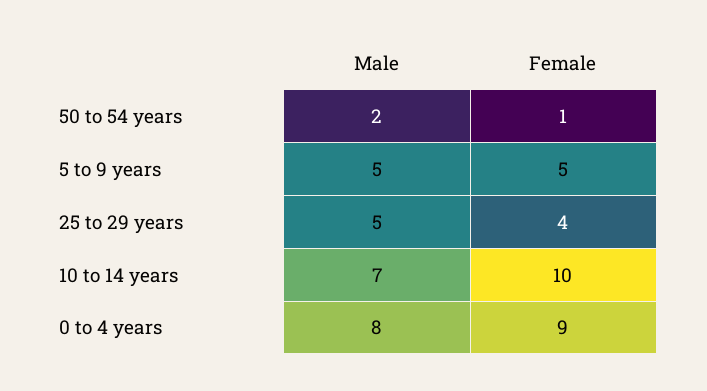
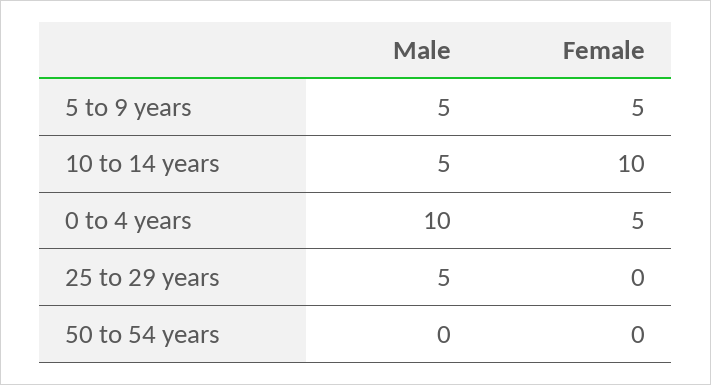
Male, 50 to 54 years: 2 -> 0
Female, 50 to 54 years: 1 -> 0
Female, 25 to 29 years: 4 -> 0
Male, 10 to 14 years: 7 -> 5
Male, 0 to 4 years: 8 -> 10
Female, 0 to 4 years: 9 -> 5

